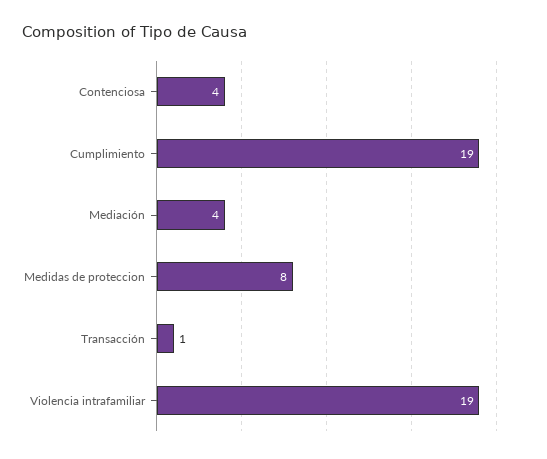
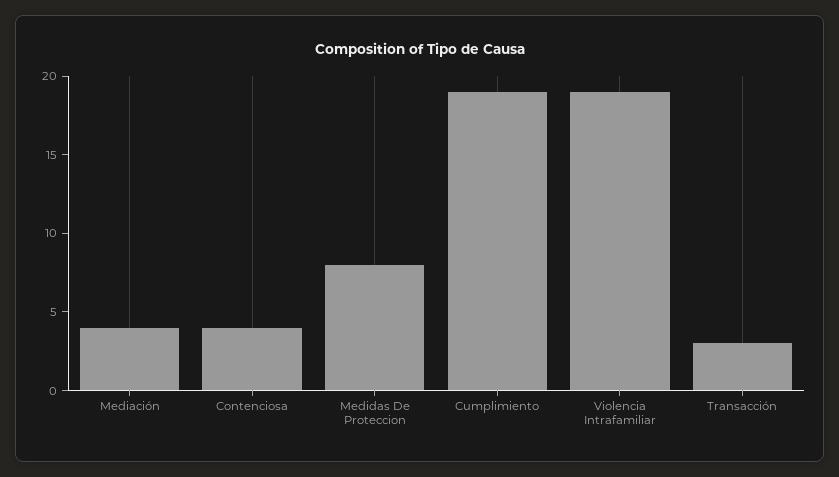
Transacción: 1 -> 3

